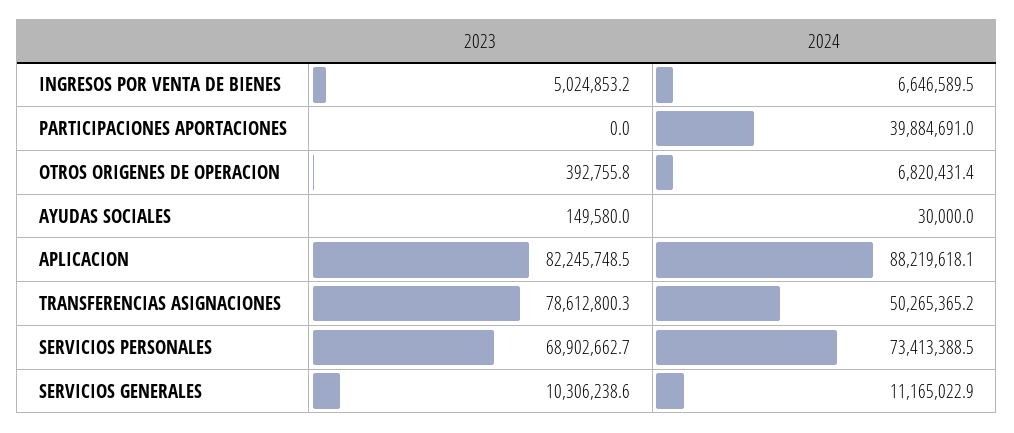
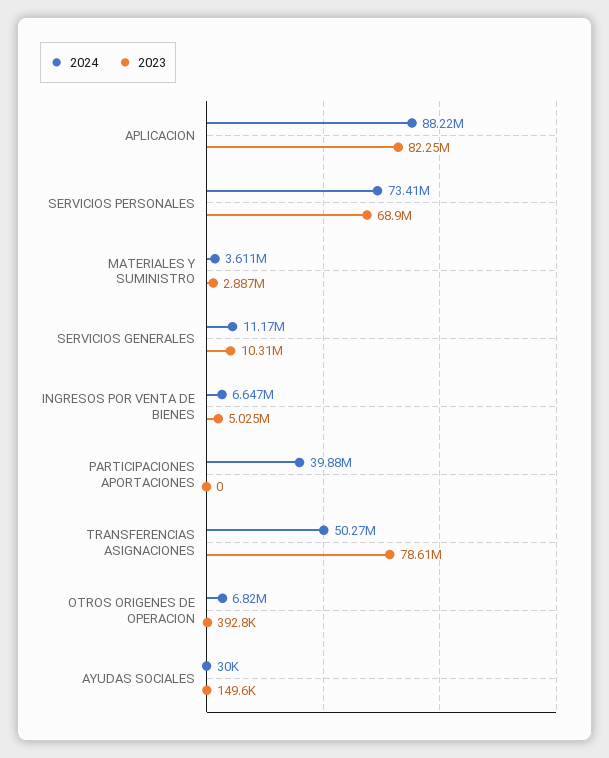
2024, MATERIALES Y SUMINISTRO: none -> 3611000
2023, MATERIALES Y SUMINISTRO: none -> 2887000

